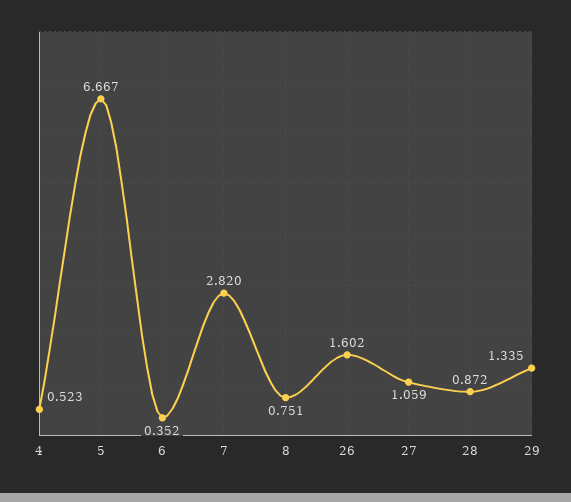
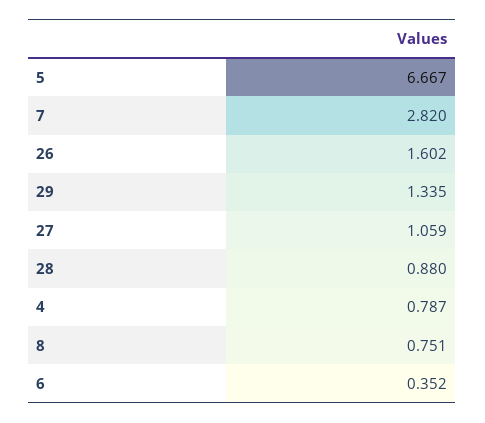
4: 0.523 -> 0.787
28: 0.872 -> 0.88

